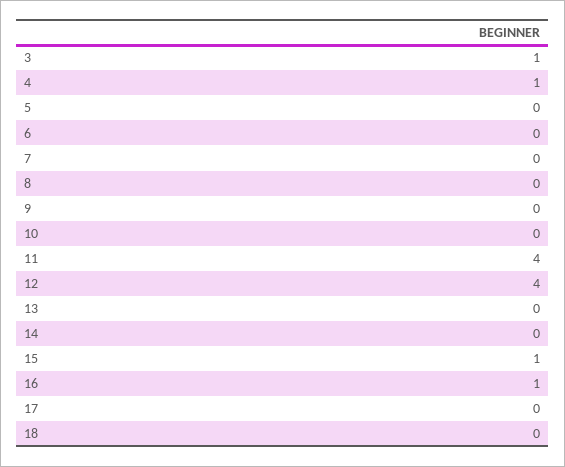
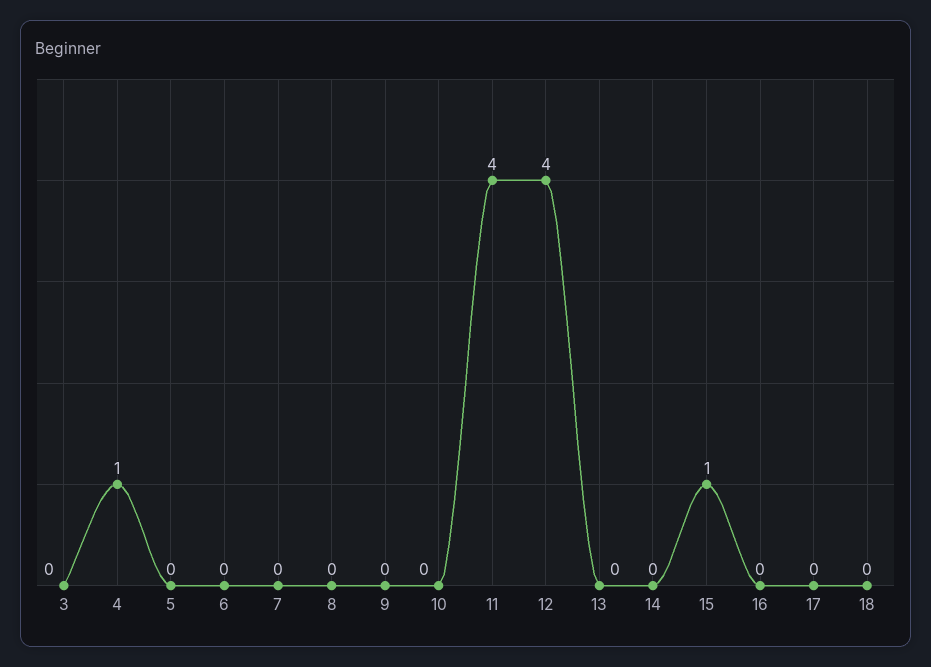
3: 1 -> 0
16: 1 -> 0

